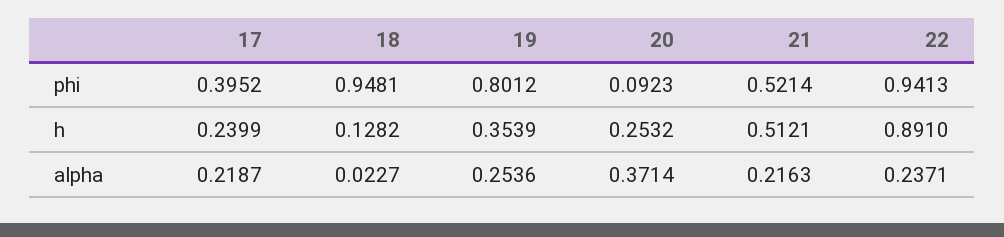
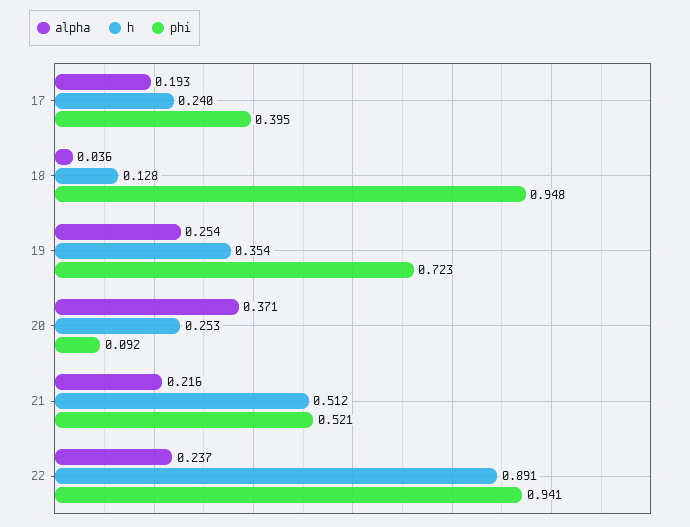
phi, 19: 0.8012 -> 0.723
alpha, 17: 0.2187 -> 0.193
alpha, 18: 0.0227 -> 0.036

